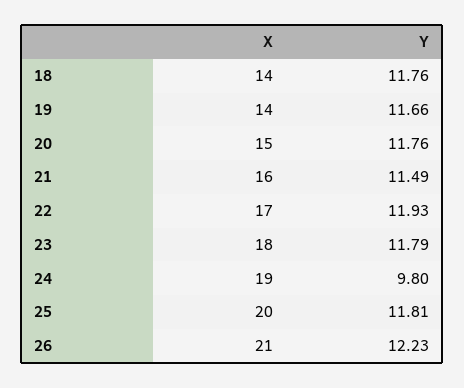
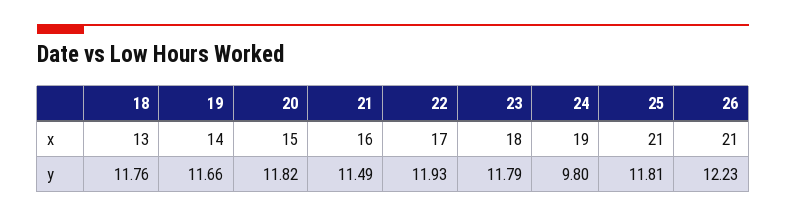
X, 18: 14 -> 13
Y, 20: 11.76 -> 11.82
X, 25: 20 -> 21

